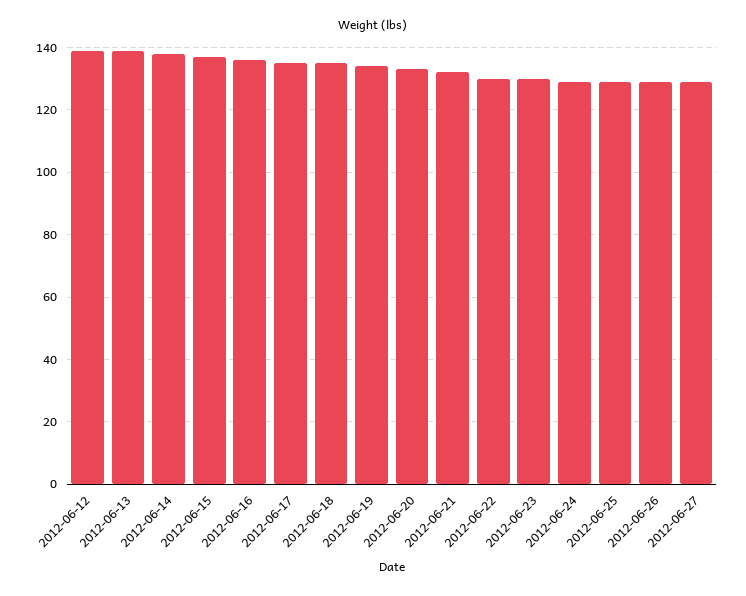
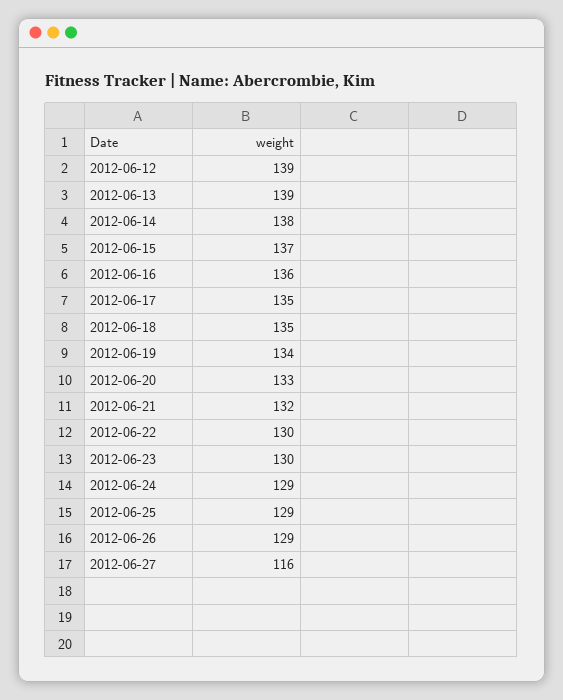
2012-06-27: 130 -> 116

